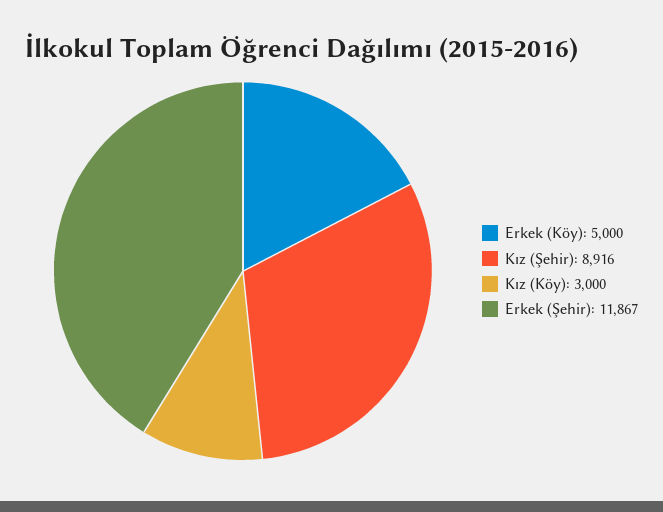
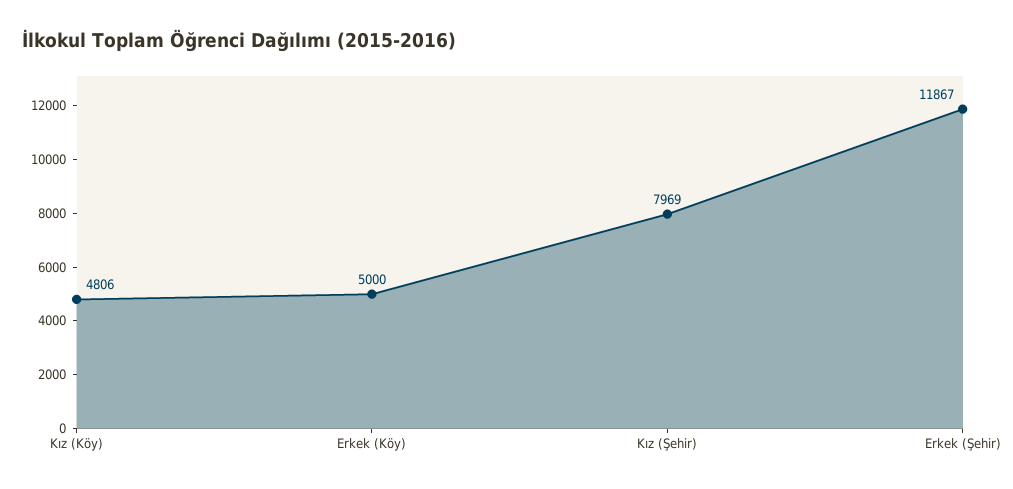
Kız (Şehir): 8916 -> 7969
Kız (Köy): 3000 -> 4806

